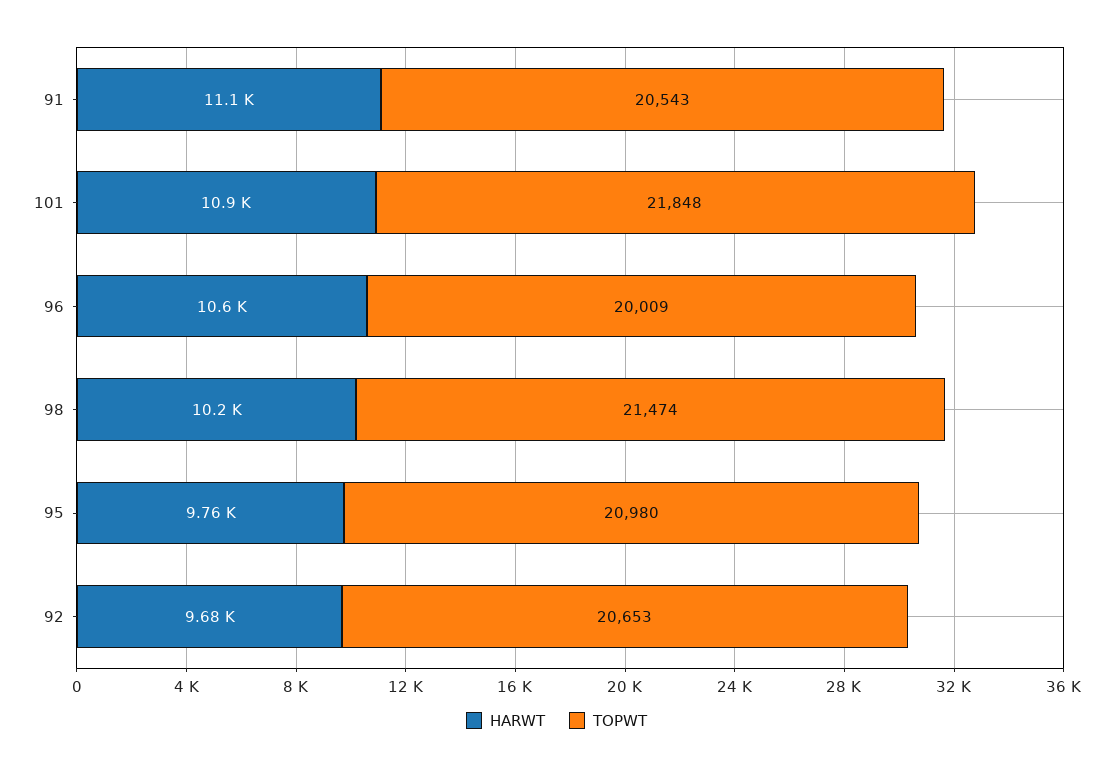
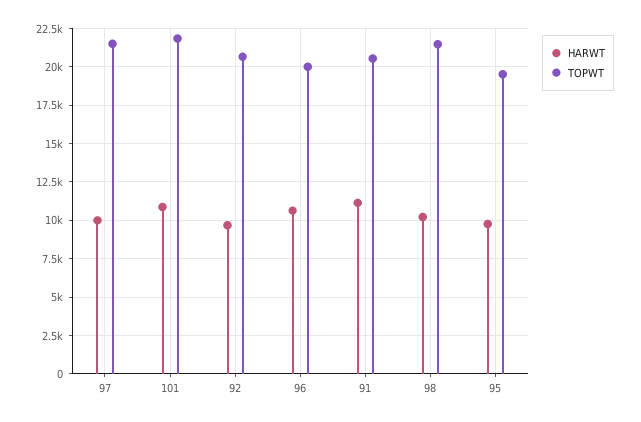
TOPWT, 95: 20980 -> 19500
HARWT, 97: none -> 10000
TOPWT, 97: none -> 21500

